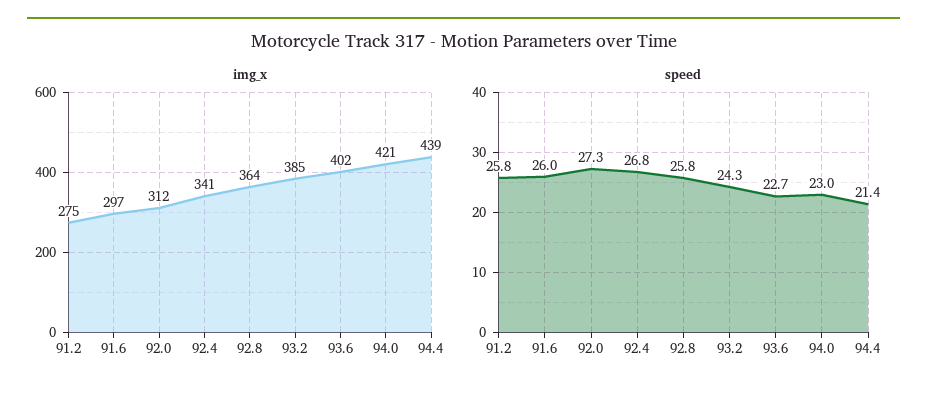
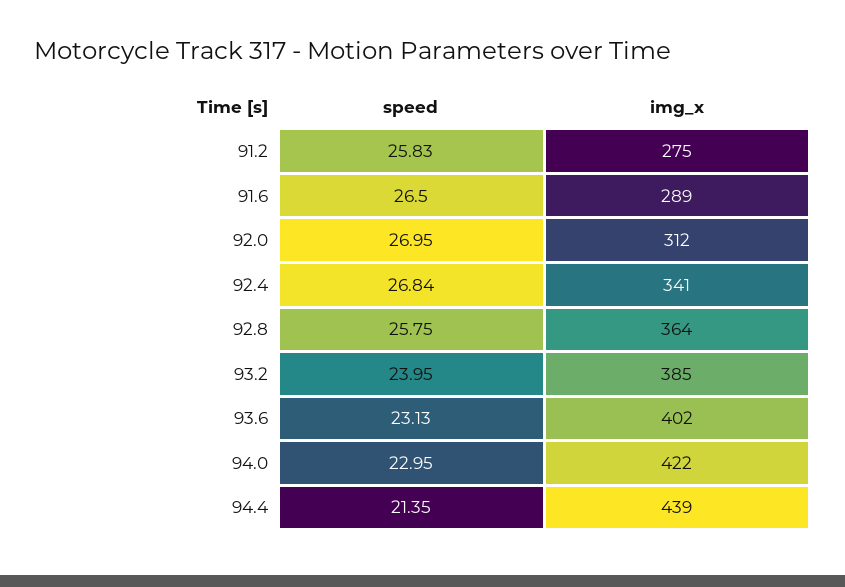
img_x, 91.6: 297 -> 289
img_x, 94.0: 421 -> 422
speed, 91.6: 26 -> 26.5
speed, 92.0: 27.3 -> 26.95
speed, 93.2: 24.3 -> 23.95
speed, 93.6: 22.7 -> 23.13

